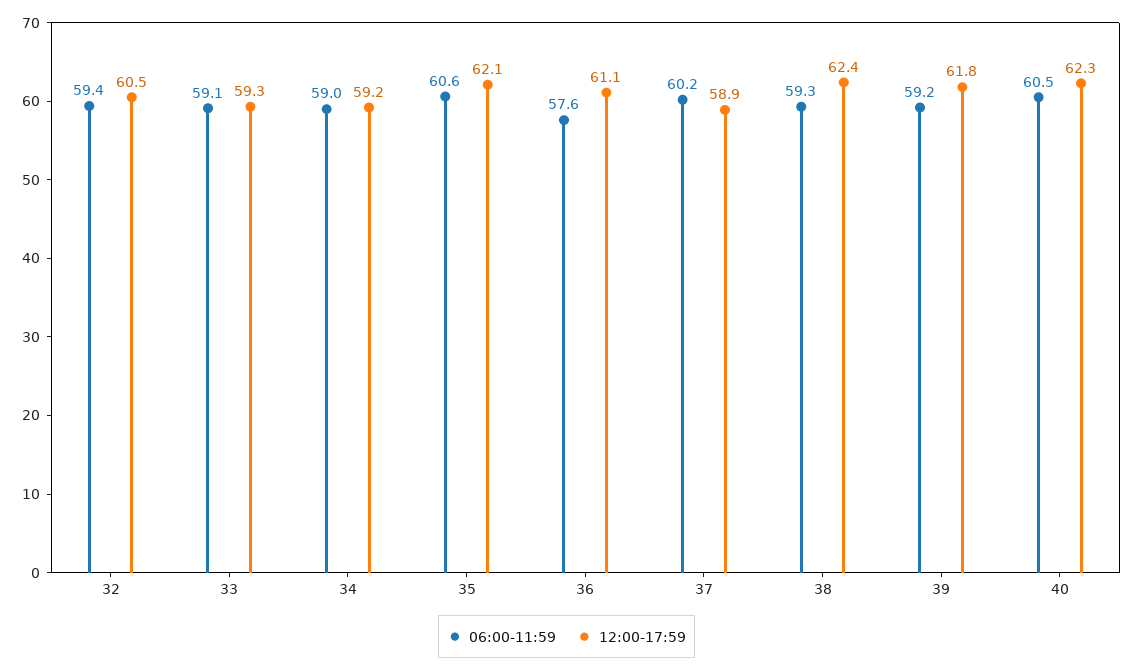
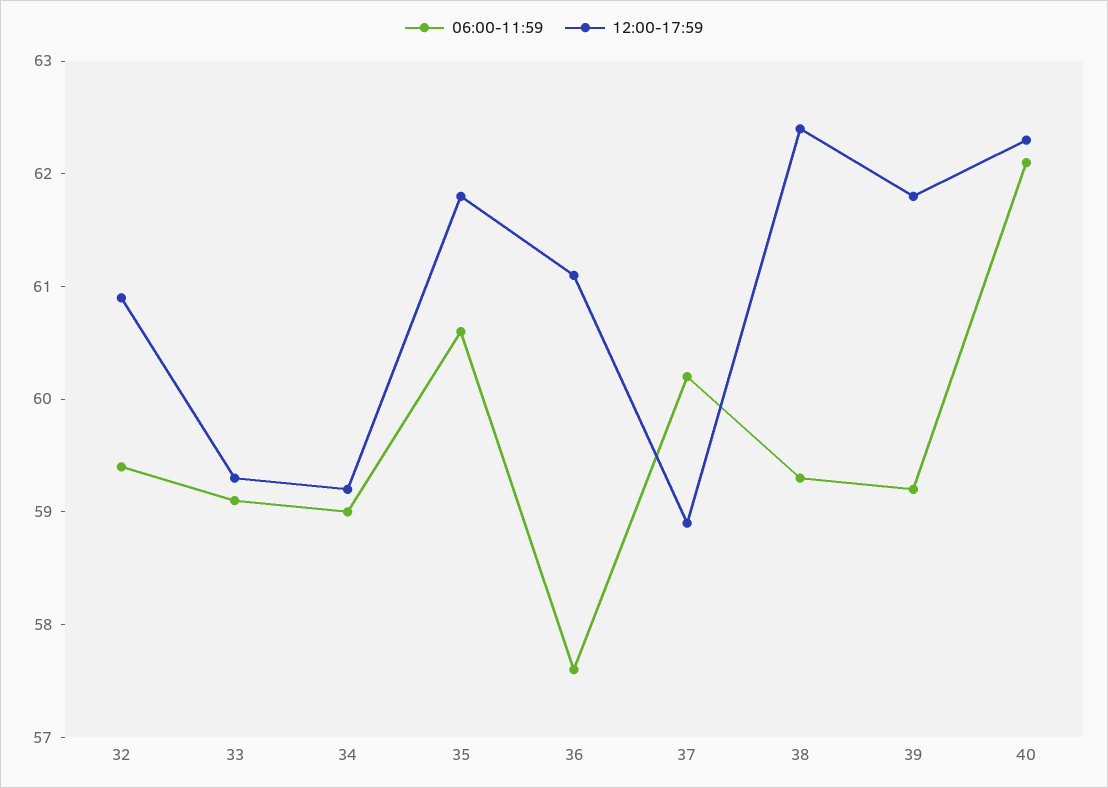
12:00-17:59, 32: 60.5 -> 60.9
12:00-17:59, 35: 62.1 -> 61.8
06:00-11:59, 40: 60.5 -> 62.1

